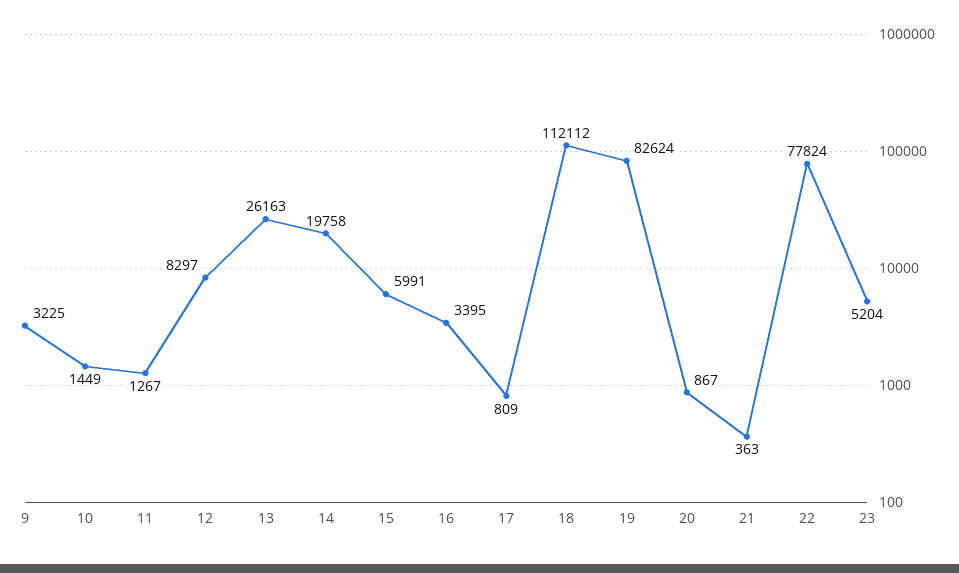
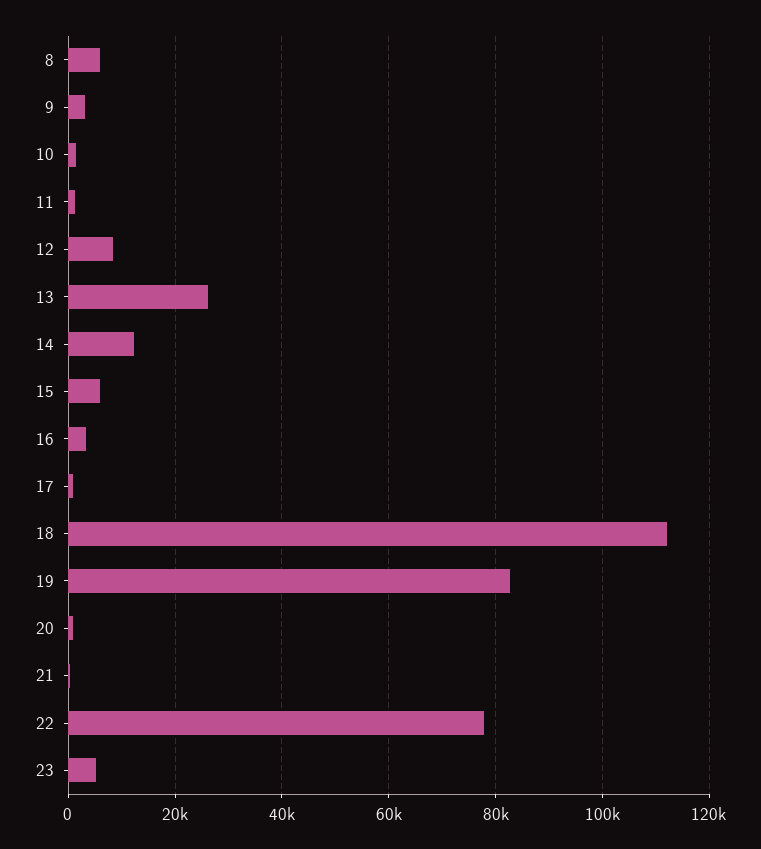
14: 19758 -> 12000
8: none -> 6000

